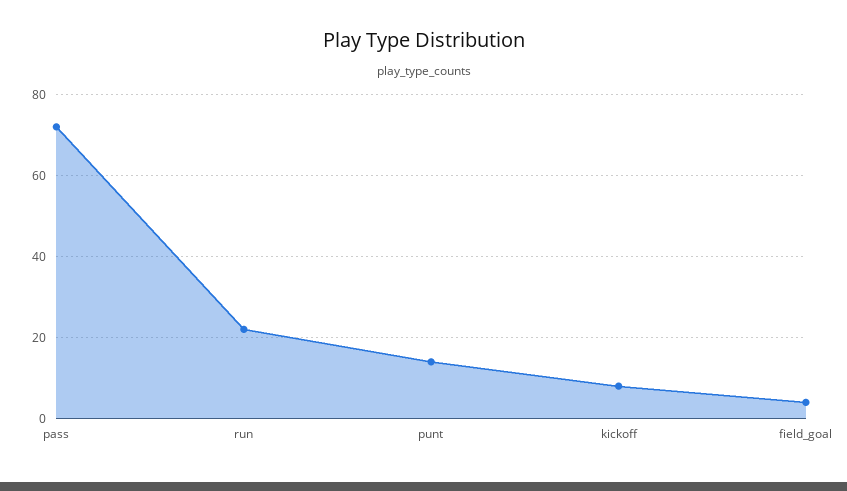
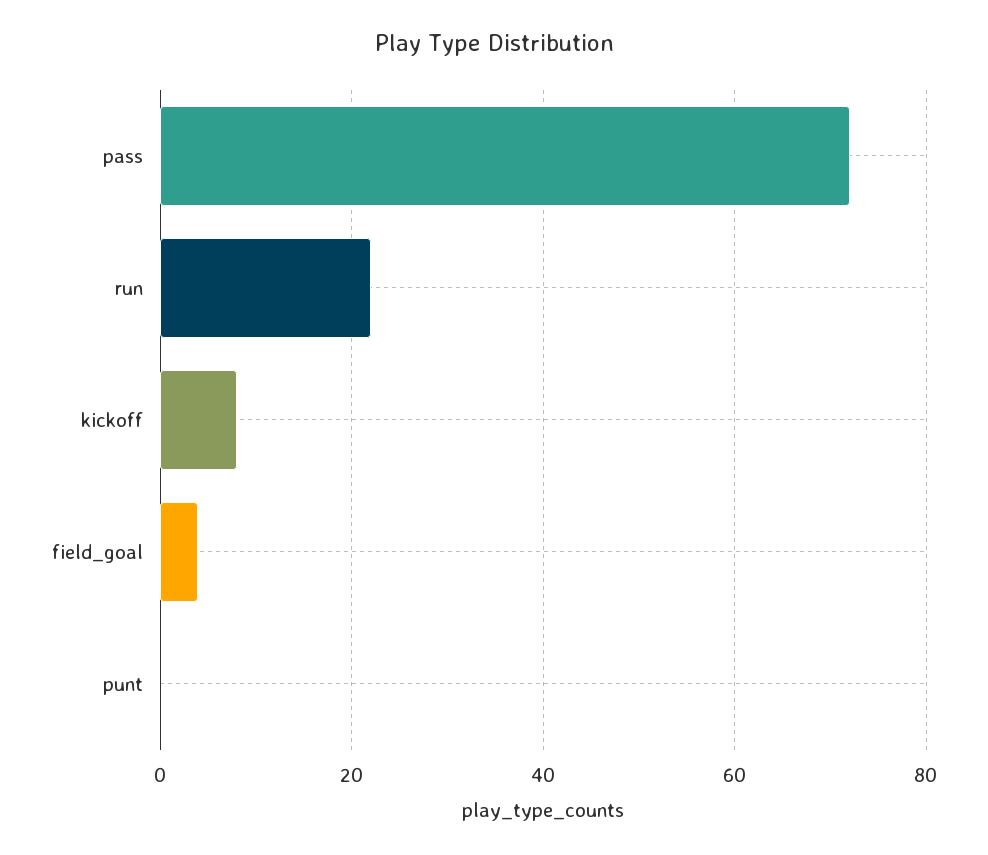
punt: 15 -> 0

